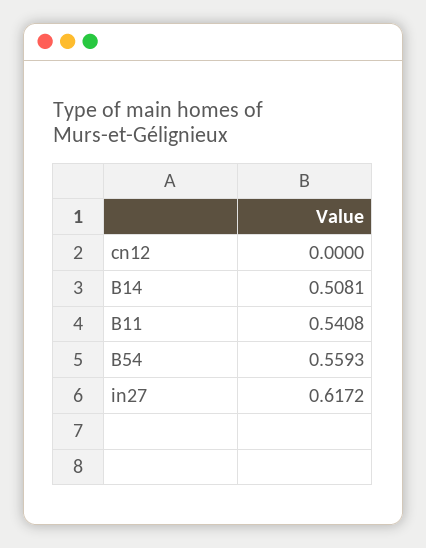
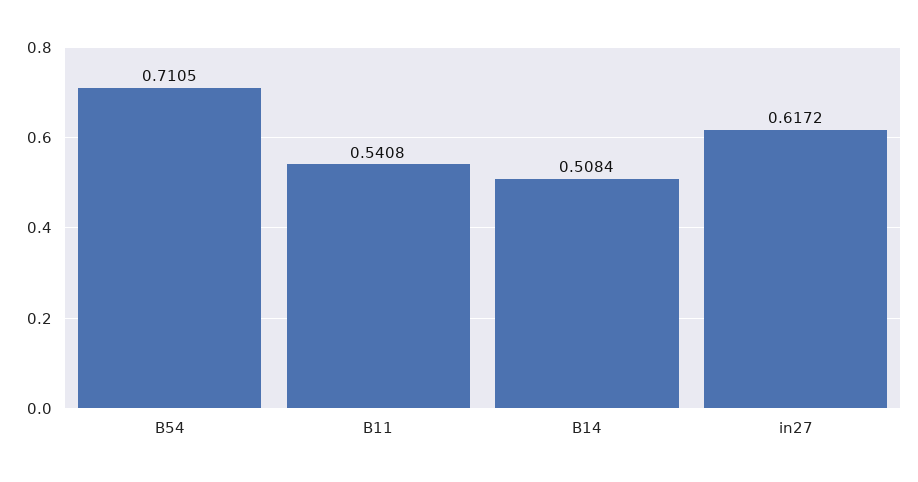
cn12: 0 -> none
B14: 0.5081 -> 0.5084
B54: 0.5593 -> 0.7105

